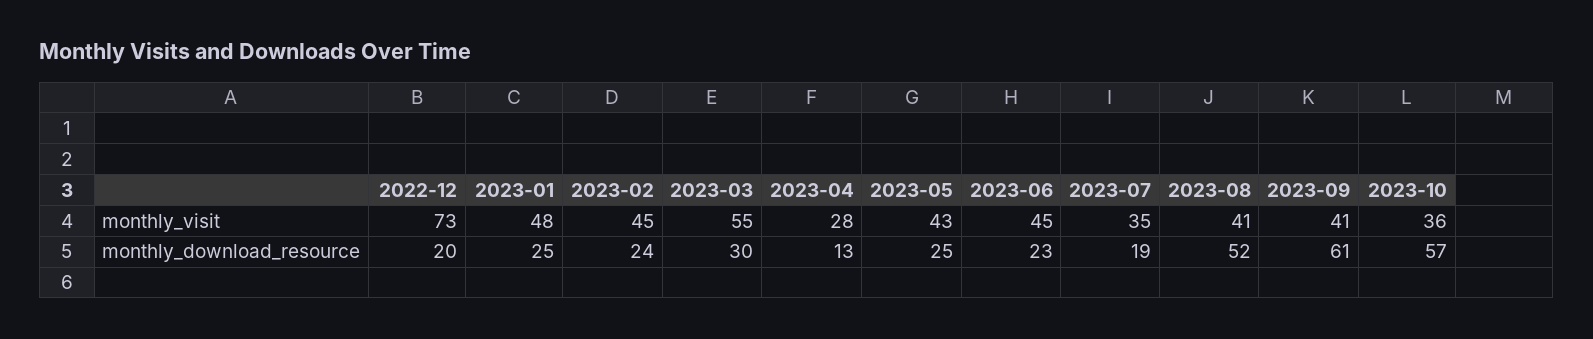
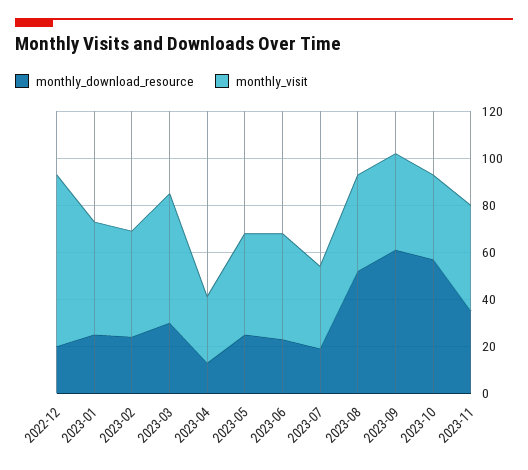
monthly_download_resource, 2023-11: none -> 35
monthly_visit, 2023-11: none -> 45

